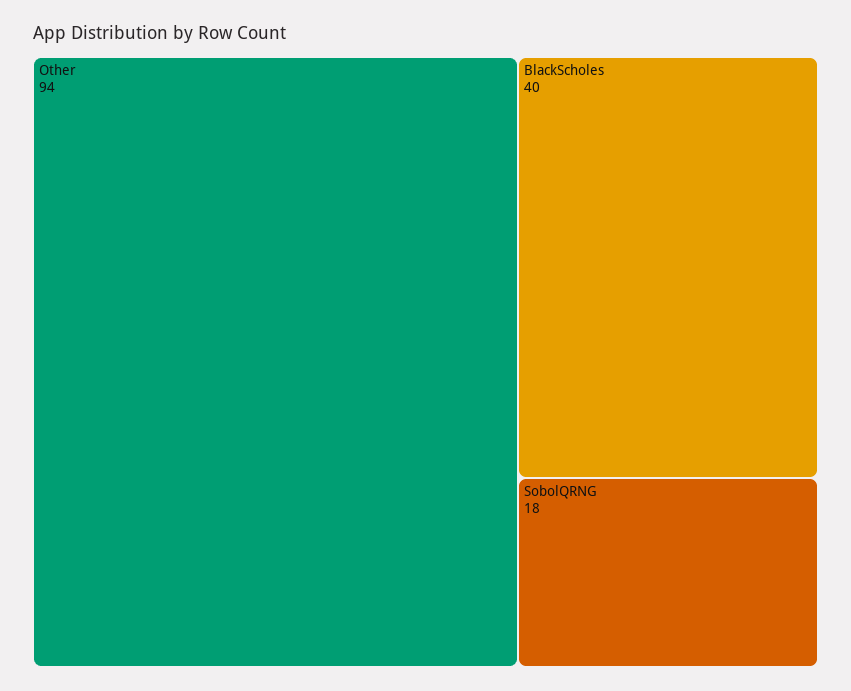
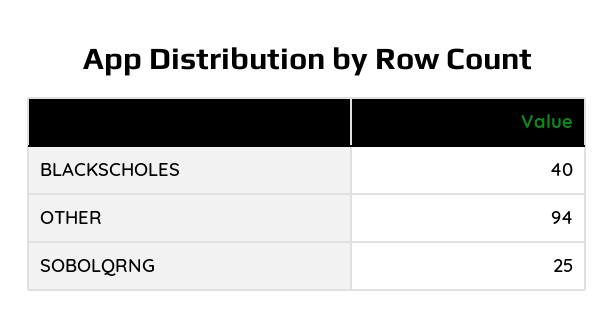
SobolQRNG: 18 -> 25

